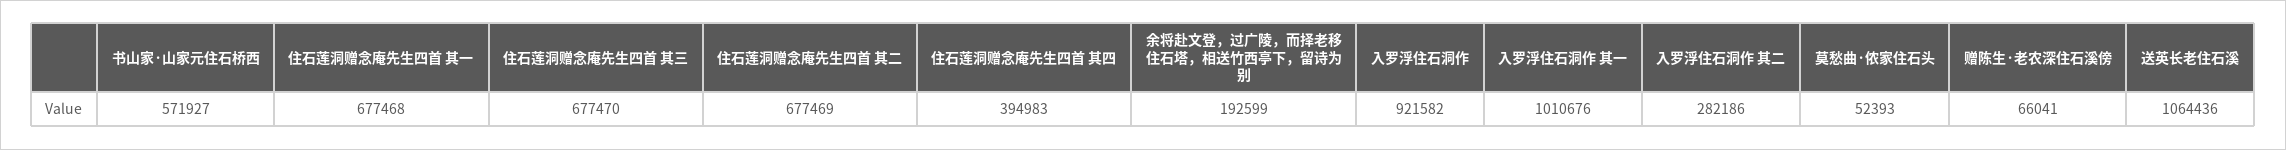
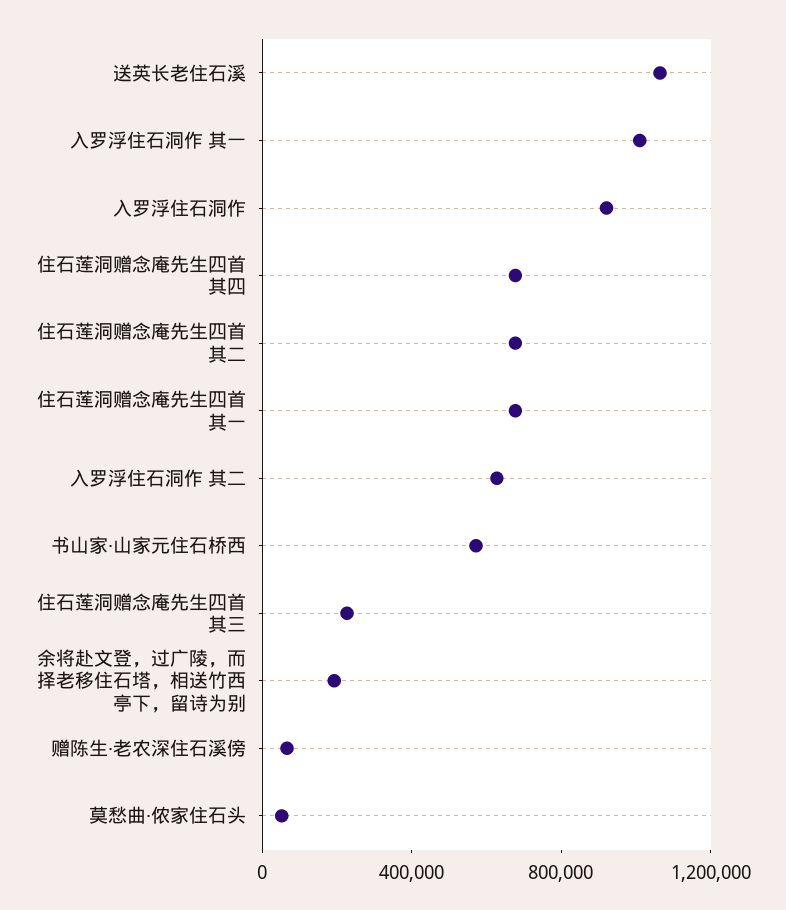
住石莲洞赠念庵先生四首 其三: 677470 -> 200000
住石莲洞赠念庵先生四首 其四: 394983 -> 700000
入罗浮住石洞作 其二: 282186 -> 600000

